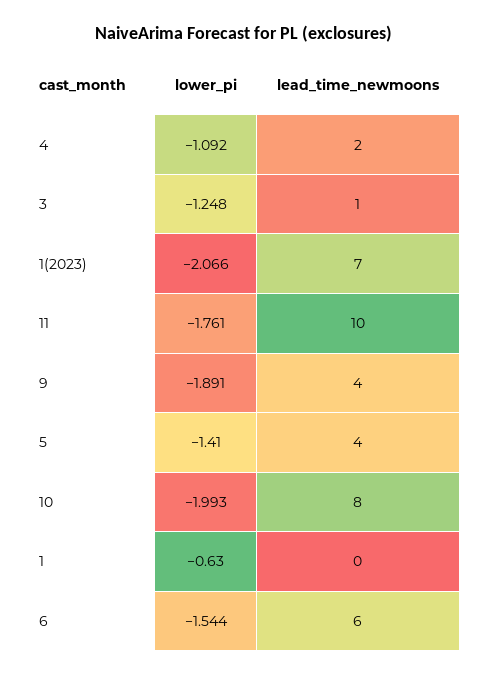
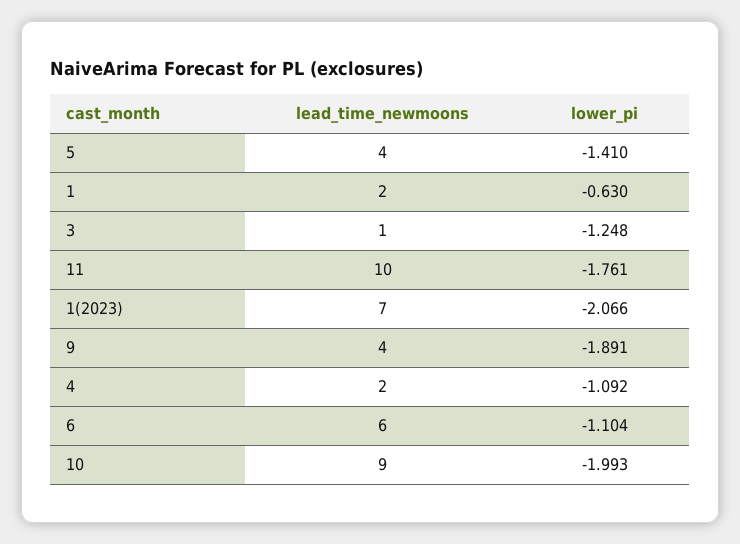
lead_time_newmoons, 10: 8 -> 9
lead_time_newmoons, 1: 0 -> 2
lower_pi, 6: -1.544 -> -1.104

